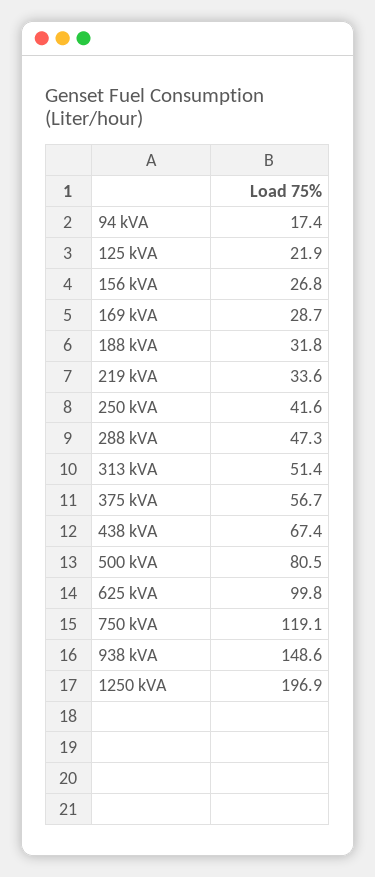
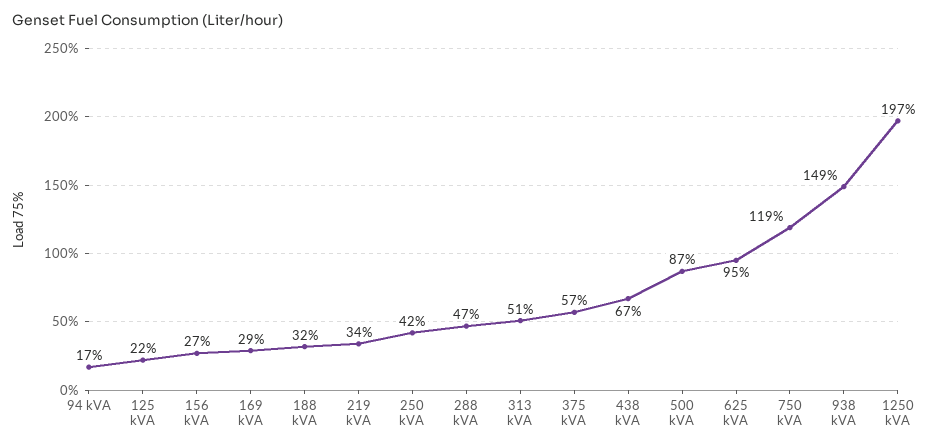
500 kVA: 80.5 -> 87
625 kVA: 99.8 -> 95

